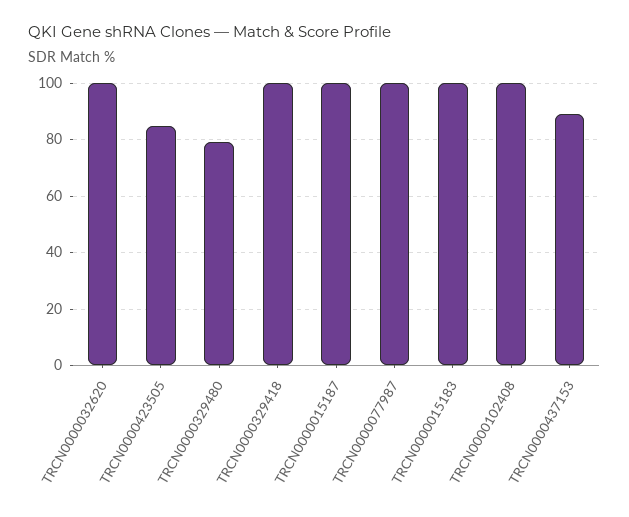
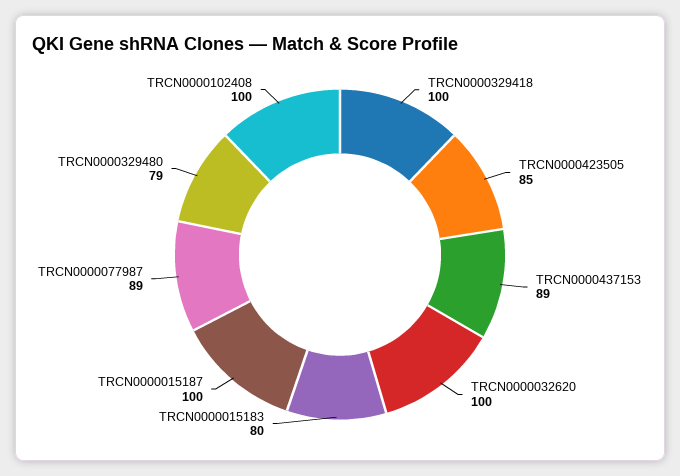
TRCN0000077987: 100 -> 89
TRCN0000015183: 100 -> 80

